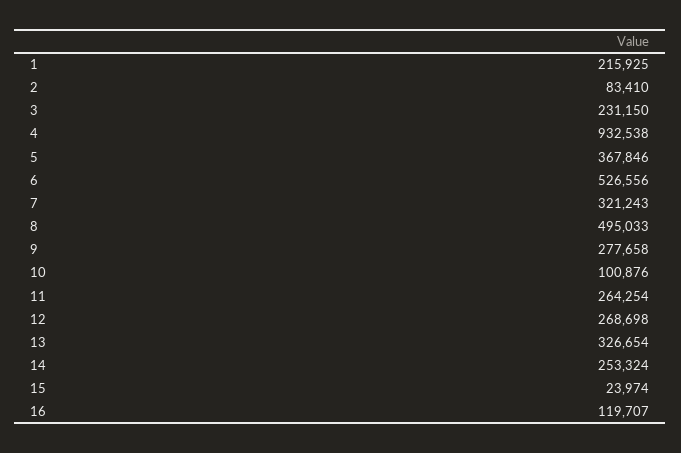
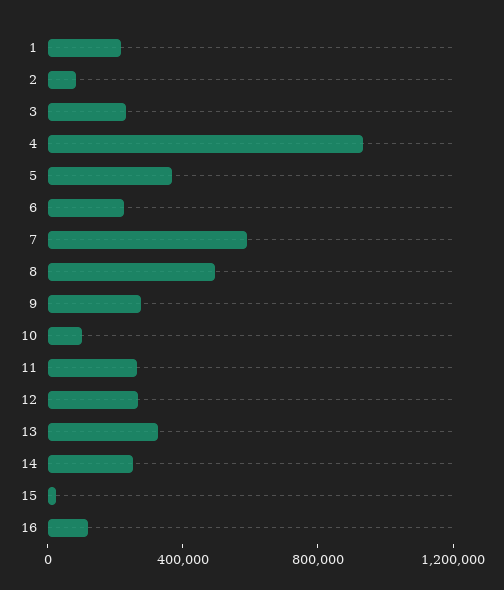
6: 526556 -> 200000
7: 321243 -> 600000

